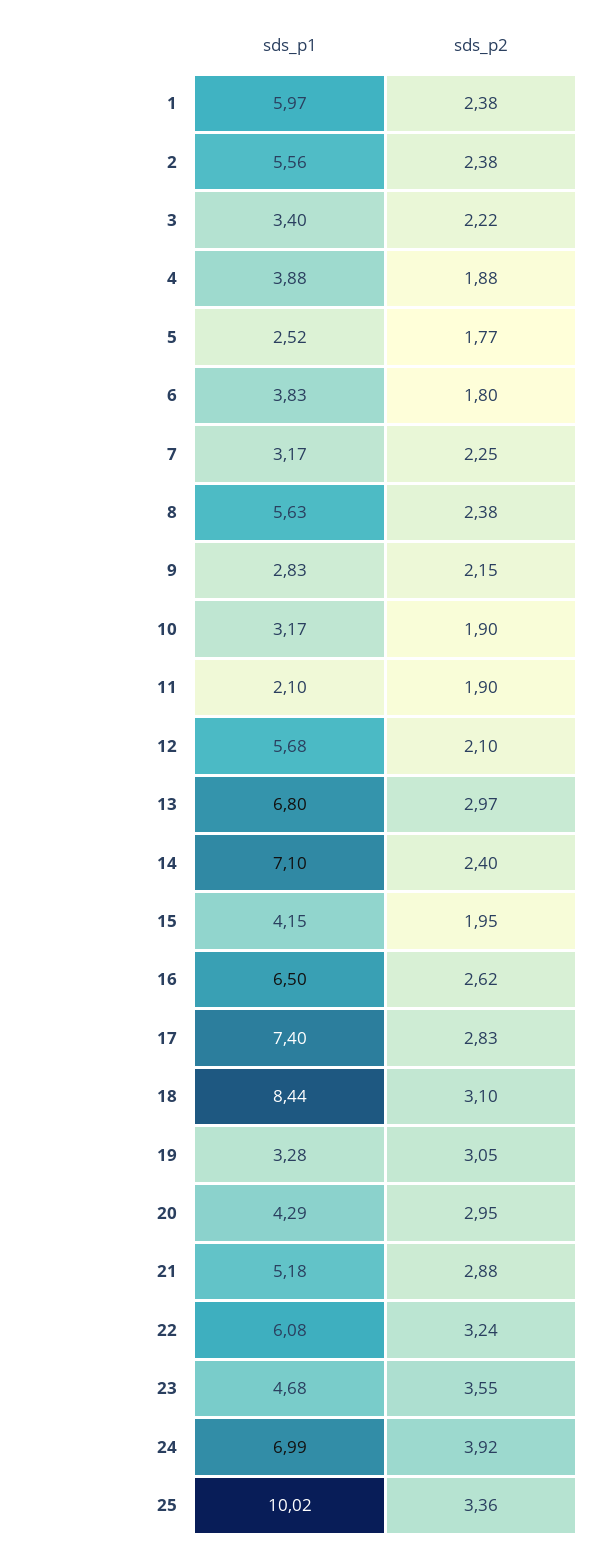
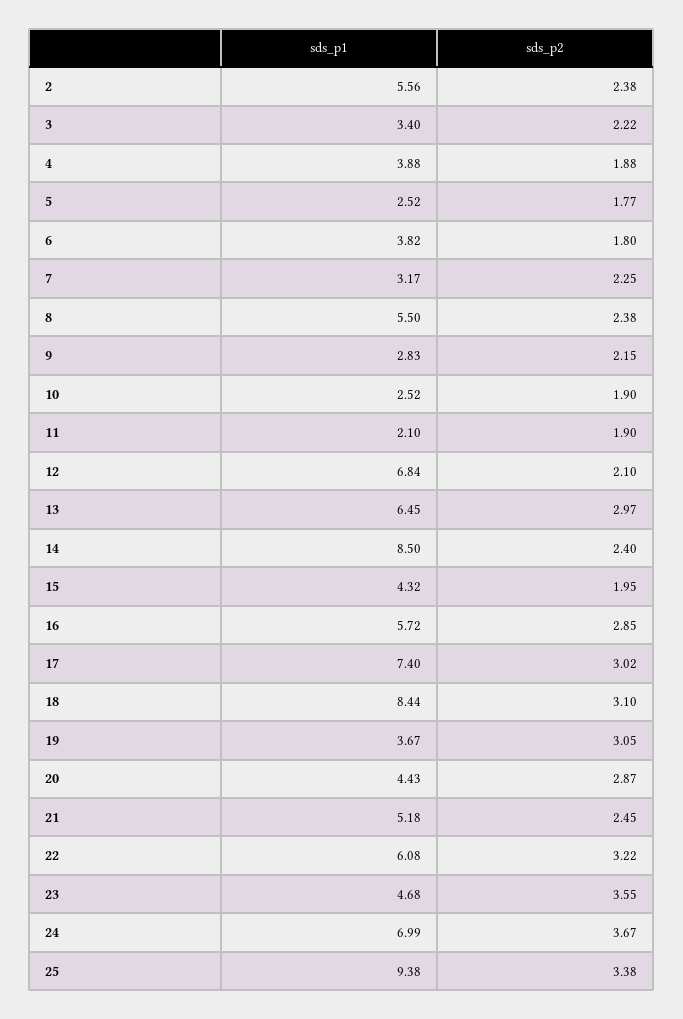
sds_p1, 1: 5.97 -> none
sds_p2, 1: 2.38 -> none
sds_p1, 6: 3.83 -> 3.82
sds_p1, 8: 5.63 -> 5.5
sds_p1, 10: 3.17 -> 2.52
sds_p1, 12: 5.68 -> 6.84
sds_p1, 13: 6.8 -> 6.45
sds_p1, 14: 7.1 -> 8.5
sds_p1, 15: 4.15 -> 4.32
sds_p1, 16: 6.5 -> 5.72
sds_p2, 16: 2.62 -> 2.85
sds_p2, 17: 2.83 -> 3.02
sds_p1, 19: 3.28 -> 3.67
sds_p1, 20: 4.29 -> 4.43
sds_p2, 20: 2.95 -> 2.87
sds_p2, 21: 2.88 -> 2.45
sds_p2, 22: 3.24 -> 3.22
sds_p2, 24: 3.92 -> 3.67
sds_p1, 25: 10.02 -> 9.38
sds_p2, 25: 3.36 -> 3.38

